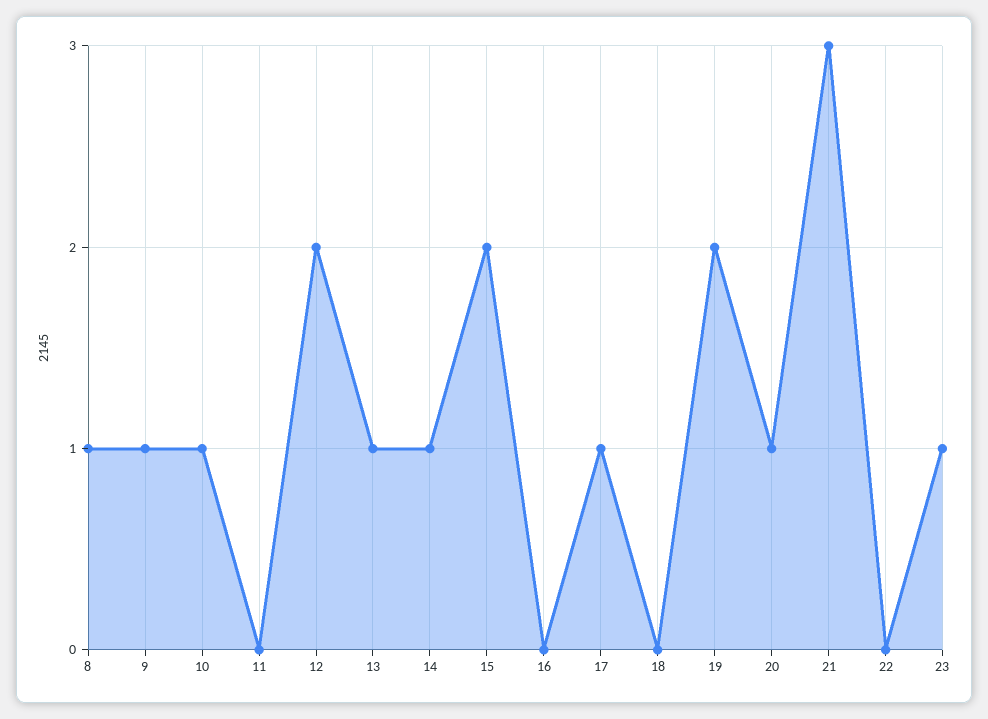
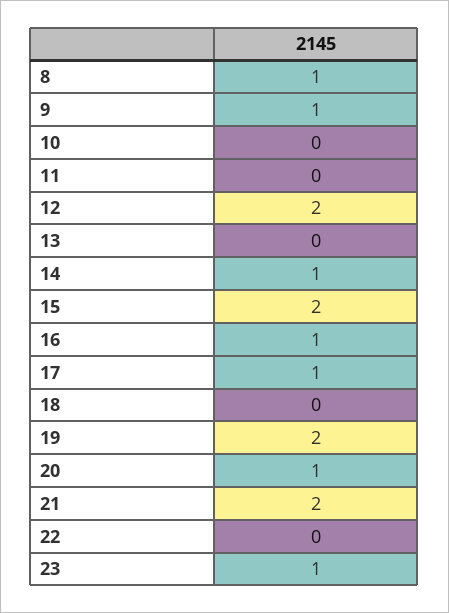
10: 1 -> 0
13: 1 -> 0
16: 0 -> 1
21: 3 -> 2

